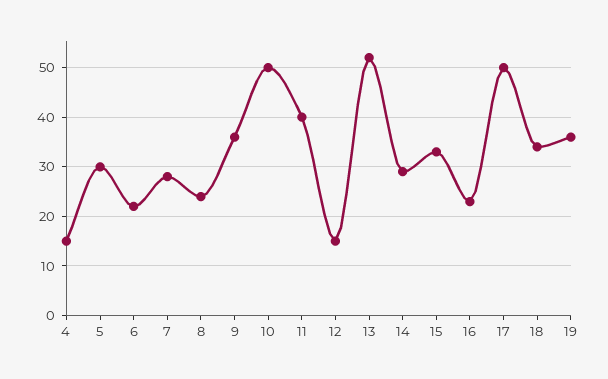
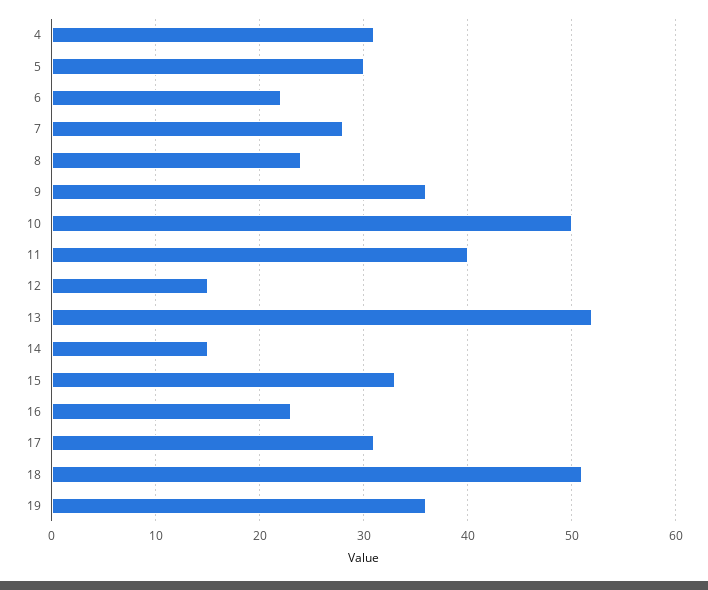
4: 15 -> 31
14: 30 -> 15
17: 50 -> 31
18: 35 -> 51

